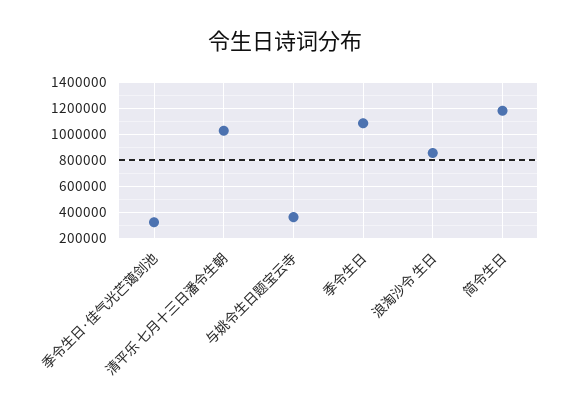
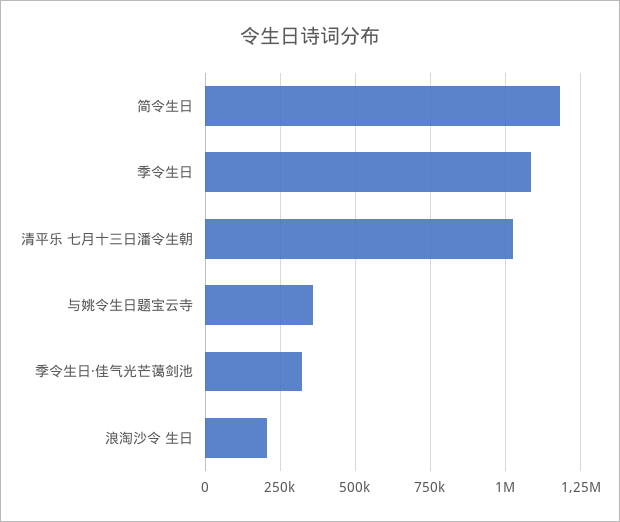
浪淘沙令 生日: 850000 -> 200000

